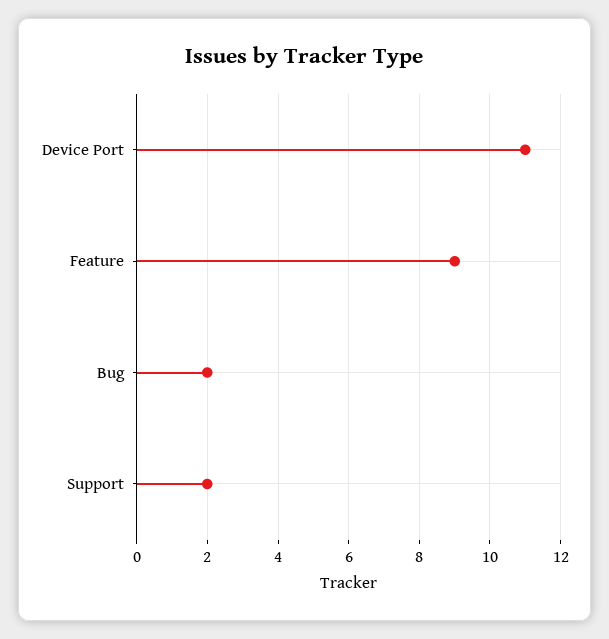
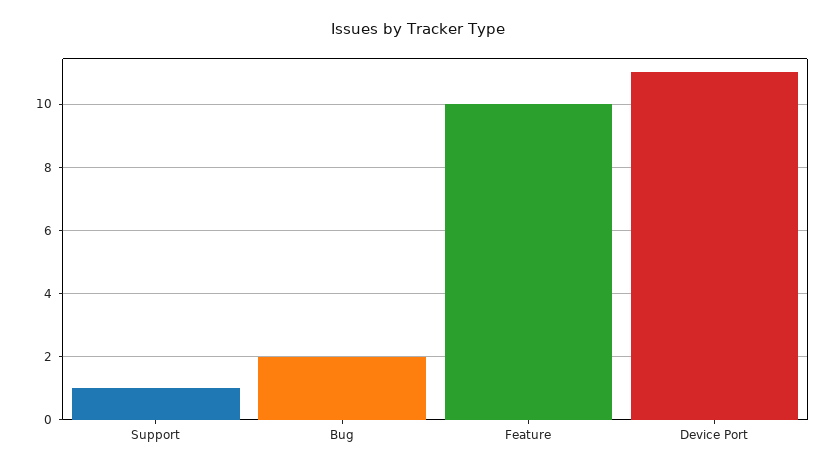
Feature: 9 -> 10
Support: 2 -> 1

